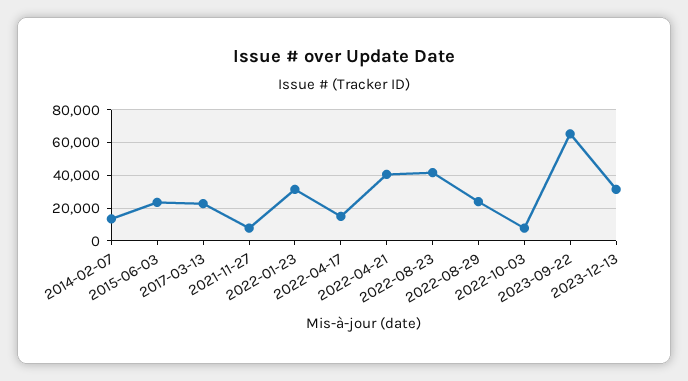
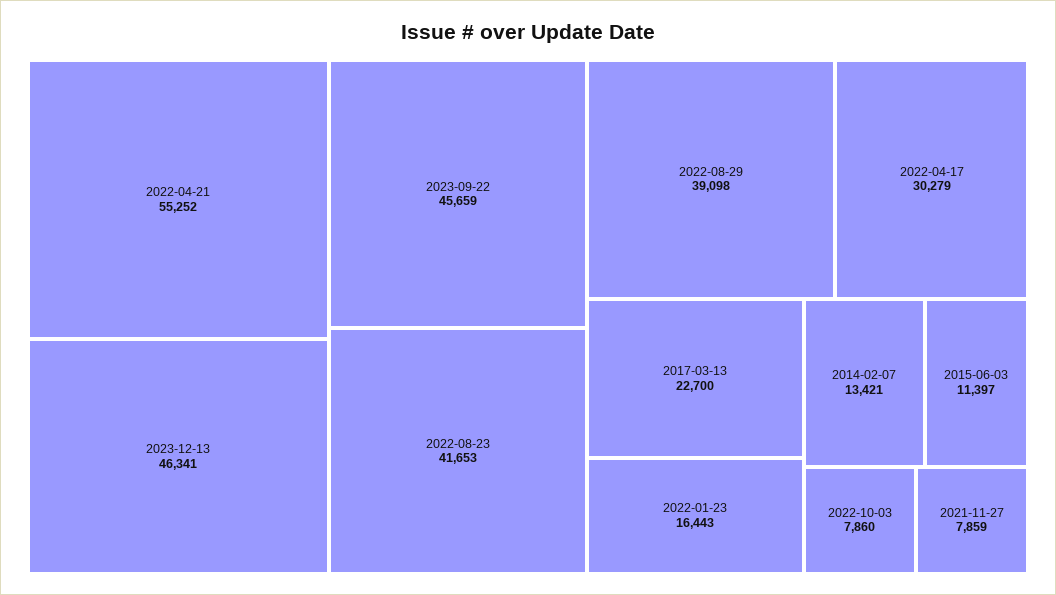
2015-06-03: 25000 -> 11397
2022-01-23: 30000 -> 16443
2022-04-17: 15000 -> 30279
2022-04-21: 40000 -> 55252
2022-08-29: 25000 -> 39098
2023-09-22: 65000 -> 45659
2023-12-13: 30000 -> 46341

